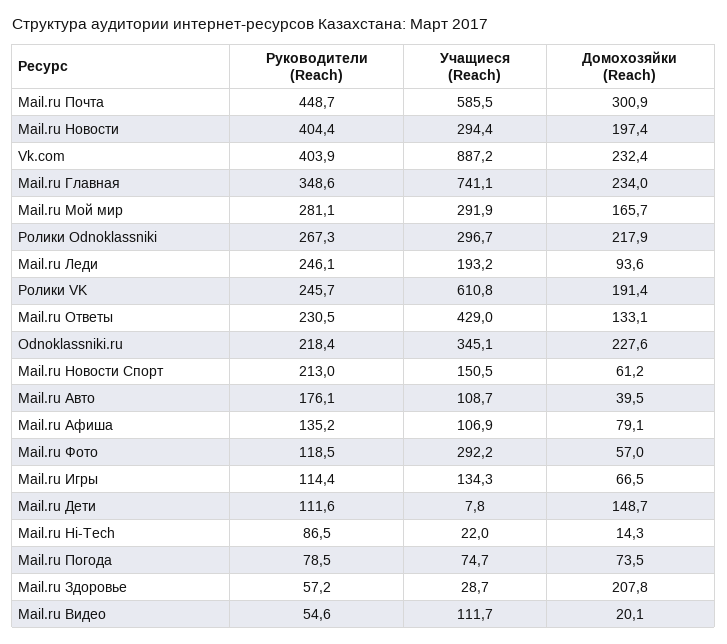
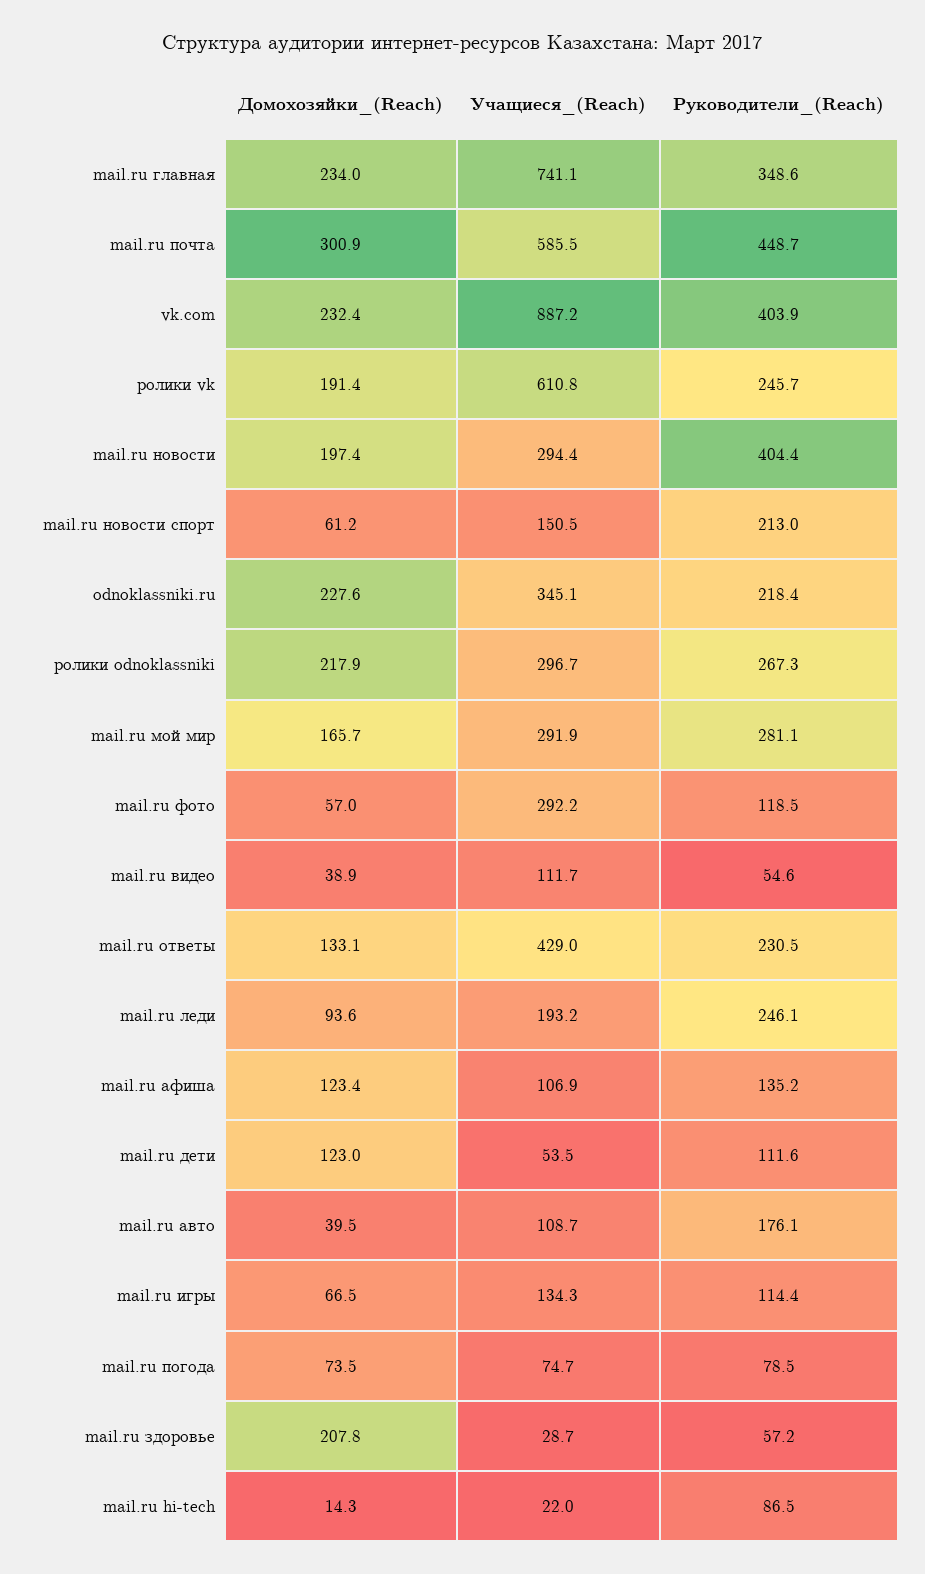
Домохозяйки (Reach), Mail.ru Афиша: 79.1 -> 123.4
Учащиеся (Reach), Mail.ru Дети: 7.8 -> 53.5
Домохозяйки (Reach), Mail.ru Дети: 148.7 -> 123
Домохозяйки (Reach), Mail.ru Видео: 20.1 -> 38.9

